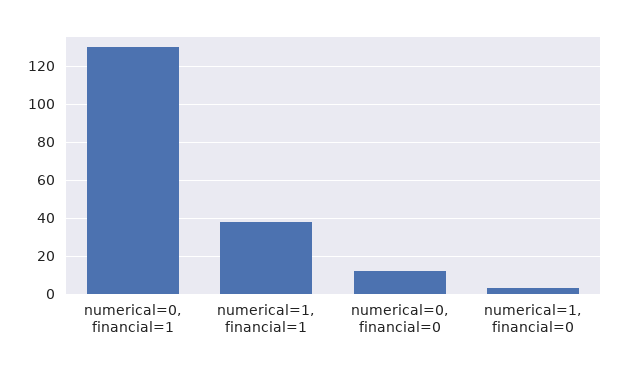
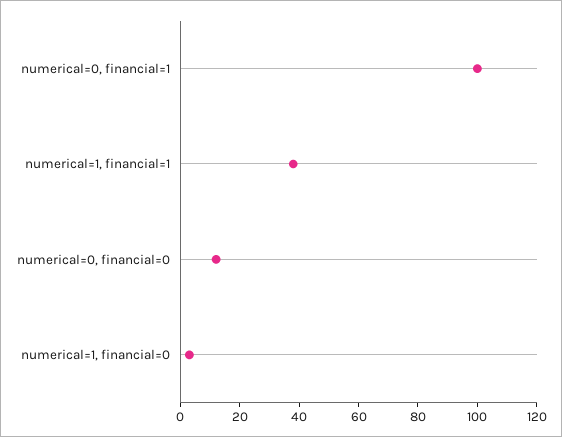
numerical=0, financial=1: 130 -> 100

